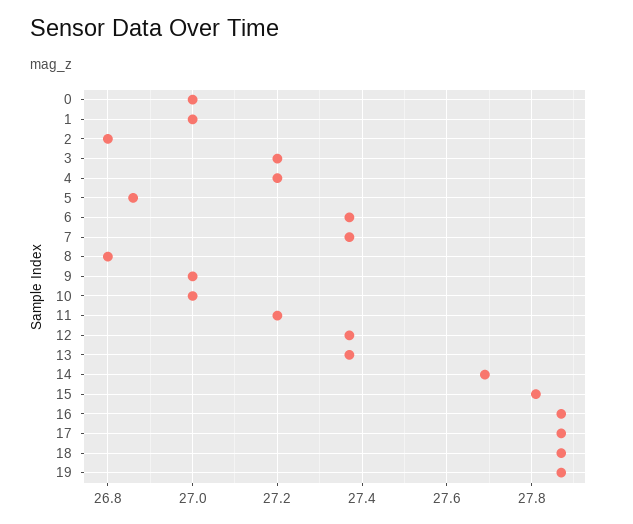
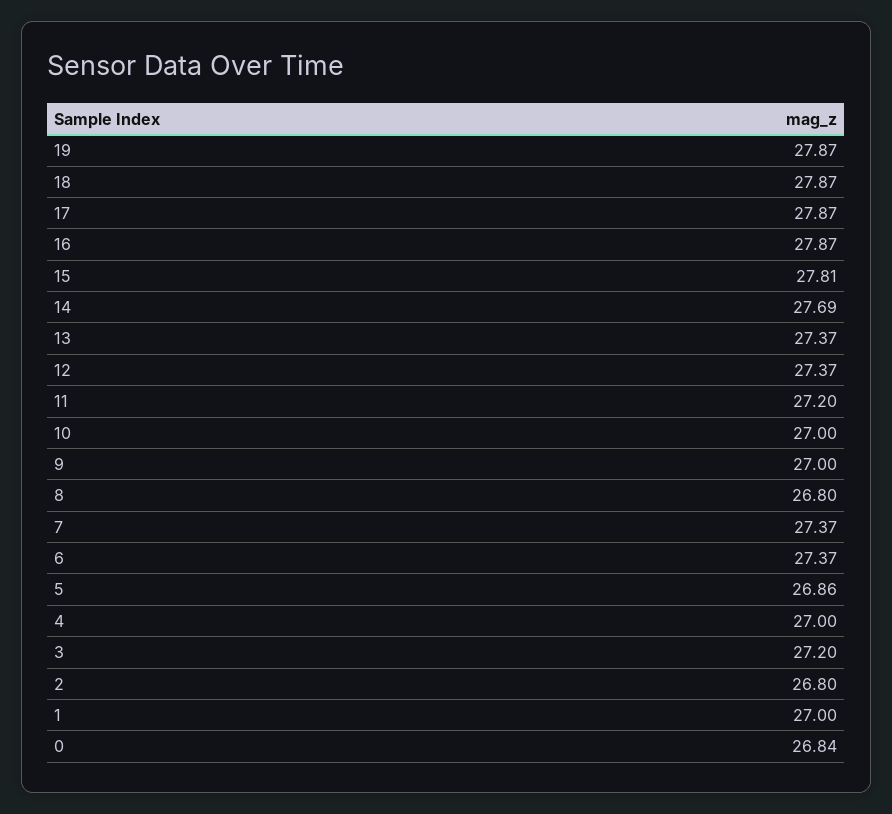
0: 27 -> 26.84
4: 27.2 -> 27

